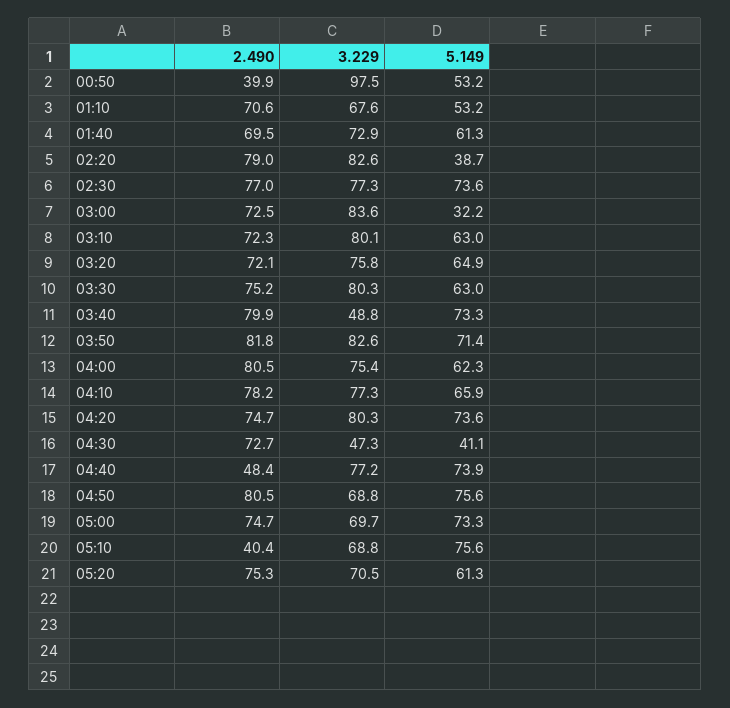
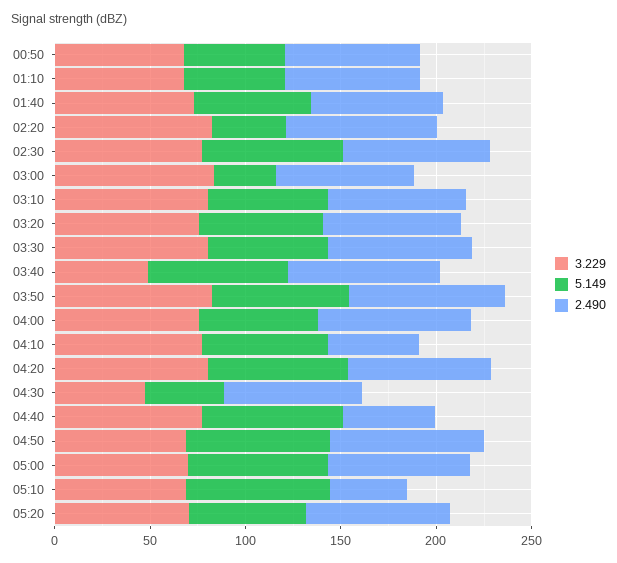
2.490, 00:50: 39.9 -> 70
3.229, 00:50: 97.5 -> 70
2.490, 04:10: 78.2 -> 50

